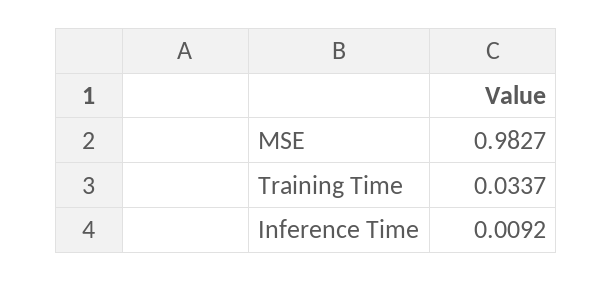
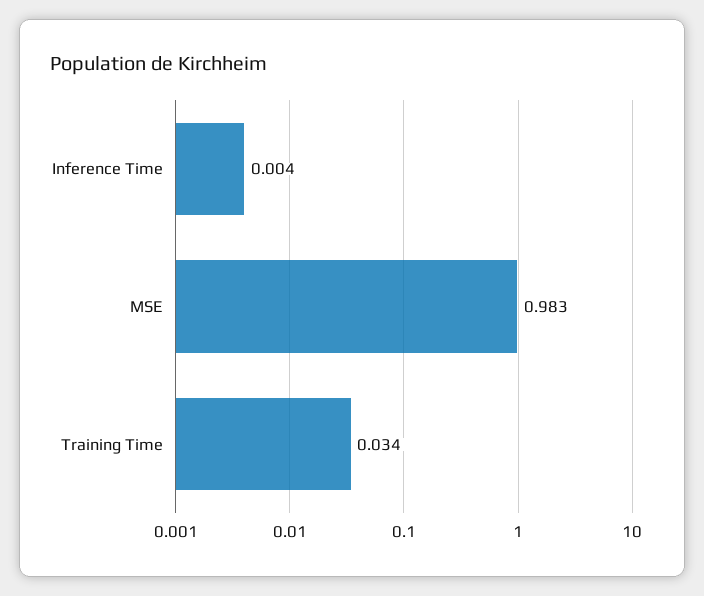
Inference Time: 0.0092 -> 0.004

